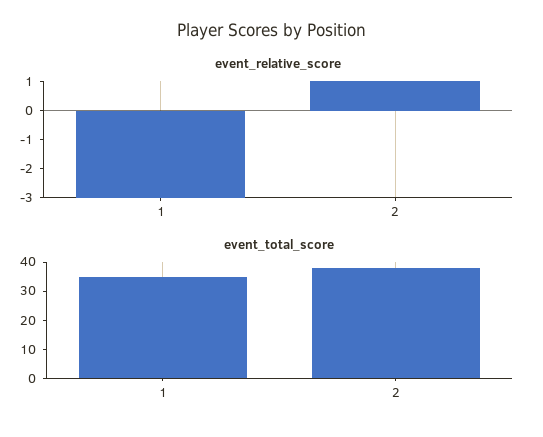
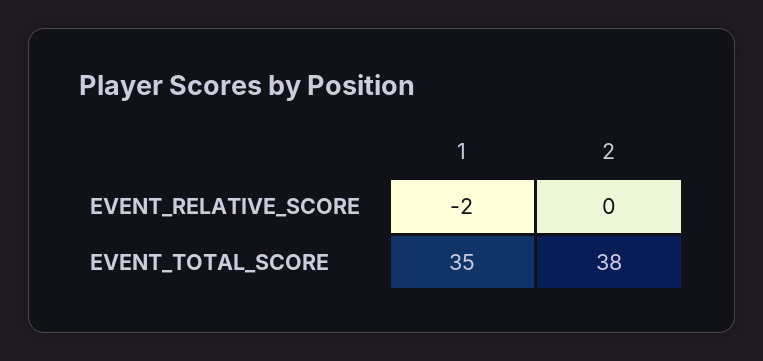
event_relative_score, 1: -3 -> -2
event_relative_score, 2: 1 -> 0

